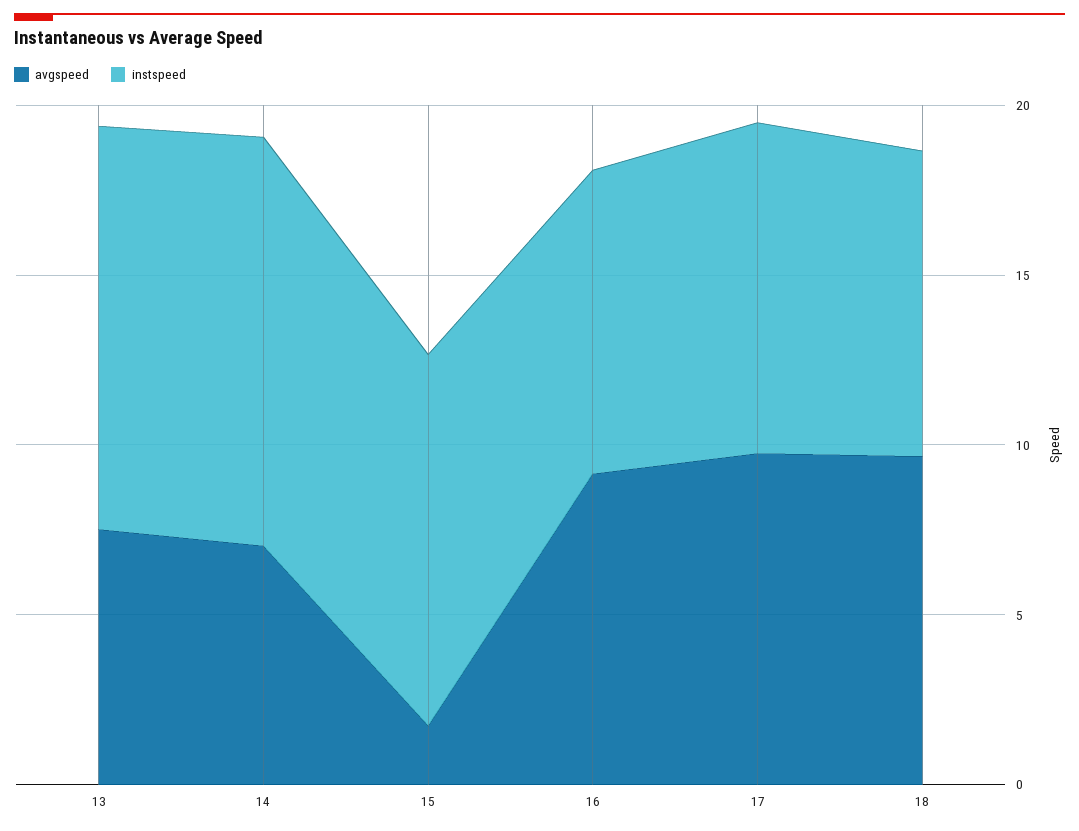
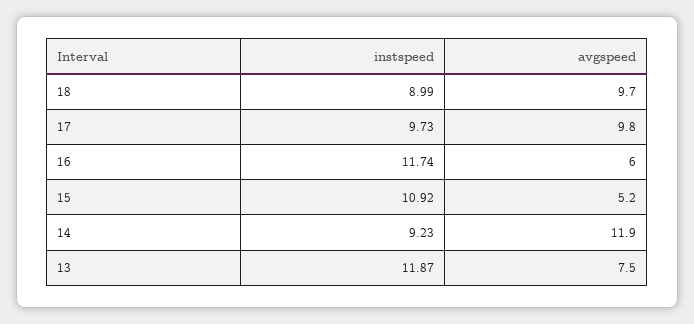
avgspeed, 14: 7 -> 11.9
instspeed, 14: 12 -> 9.23
avgspeed, 15: 2 -> 5.2
avgspeed, 16: 9 -> 6
instspeed, 16: 9 -> 11.74

